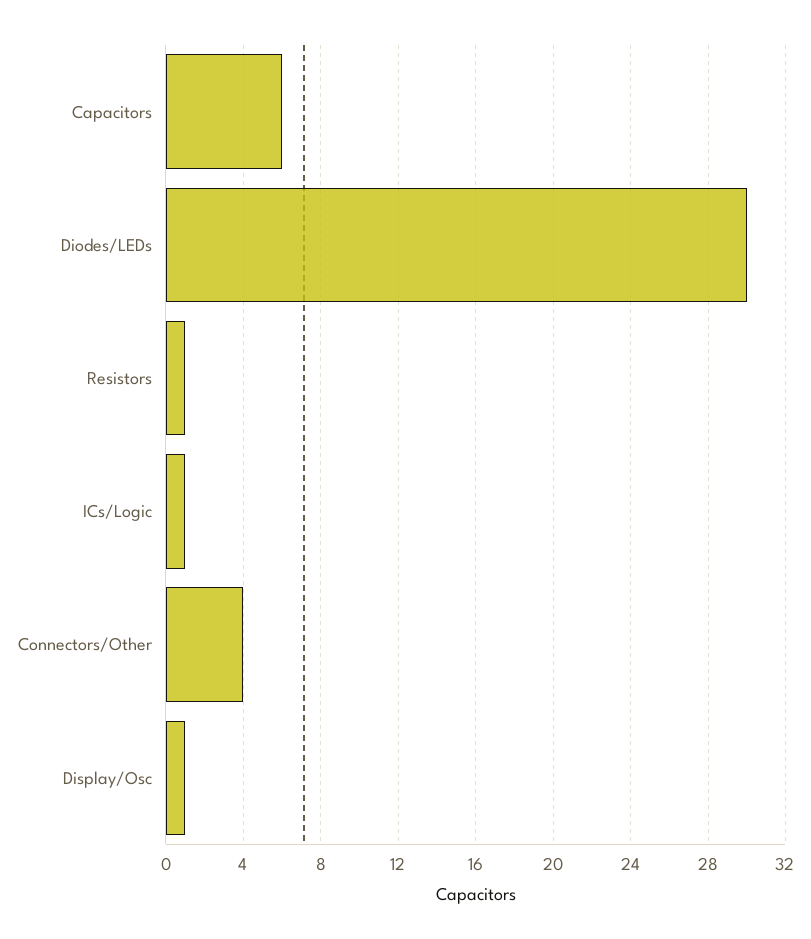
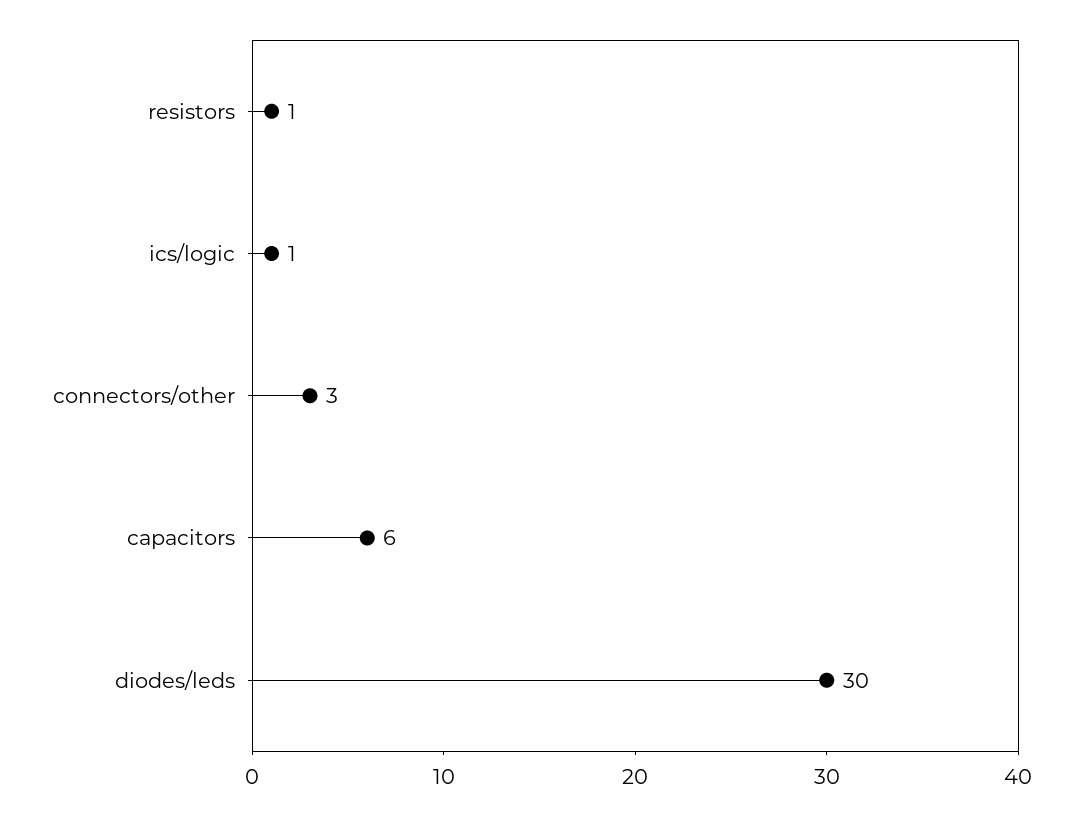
Connectors/Other: 4 -> 3
Display/Osc: 1 -> none

